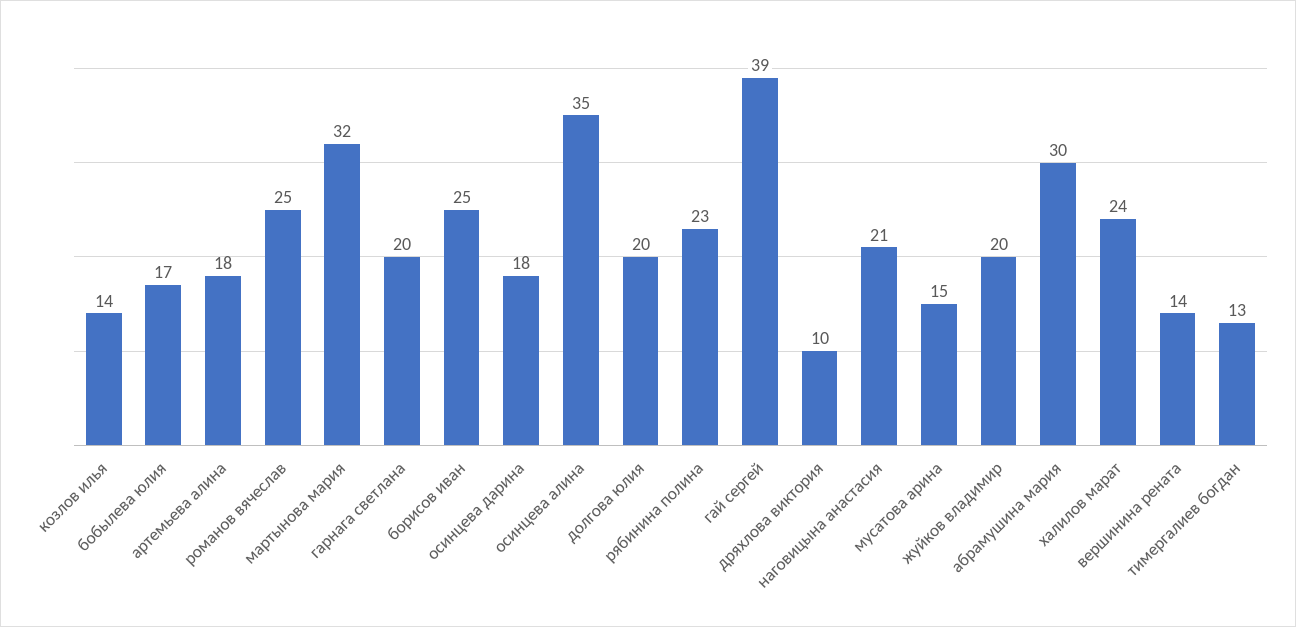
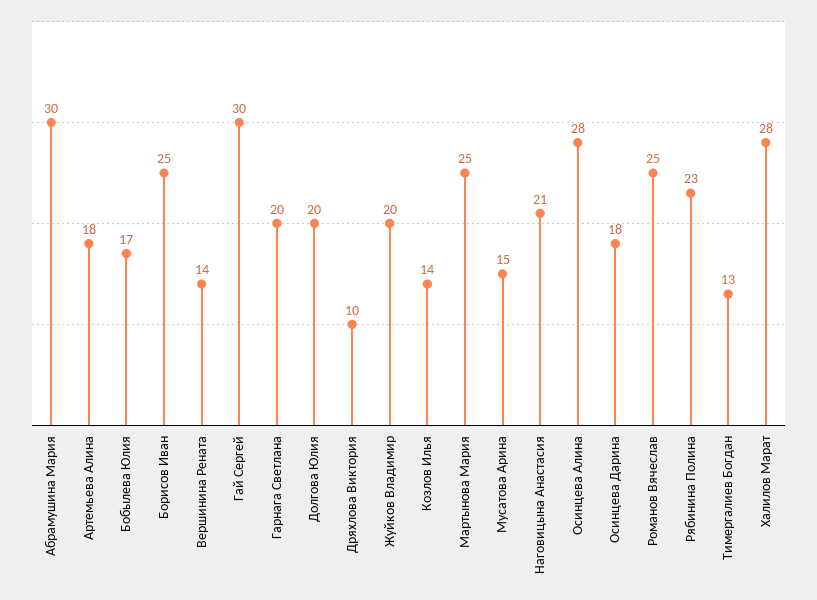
мартынова мария: 32 -> 25
осинцева алина: 35 -> 28
гай сергей: 39 -> 30
халилов марат: 24 -> 28

